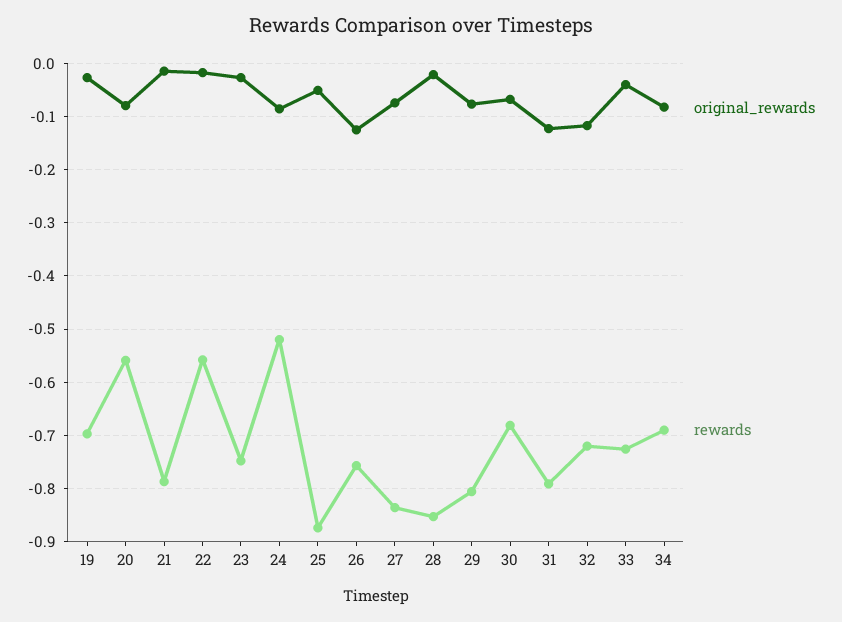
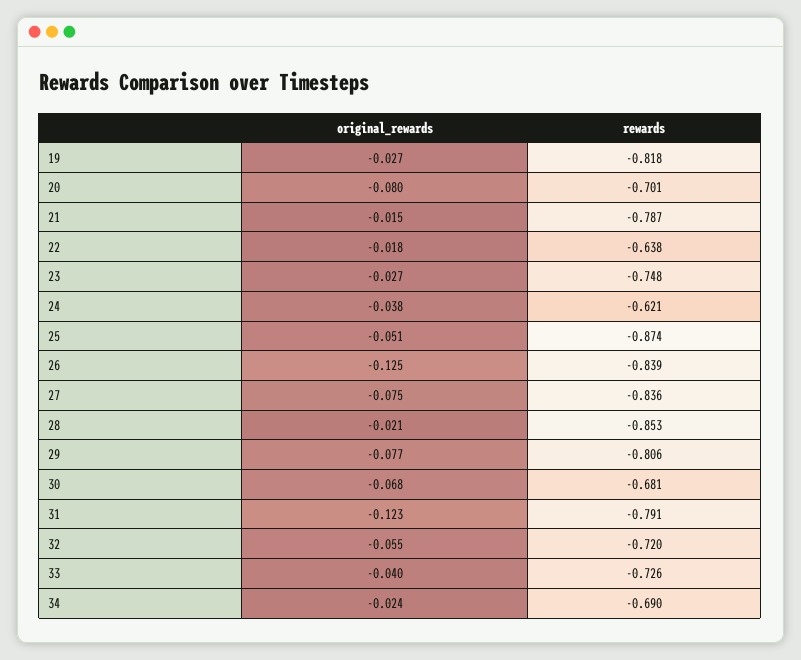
rewards, 19: -0.7 -> -0.818
rewards, 20: -0.56 -> -0.701
rewards, 22: -0.56 -> -0.638
original_rewards, 24: -0.08 -> -0.038
rewards, 24: -0.52 -> -0.621
rewards, 26: -0.76 -> -0.839
original_rewards, 32: -0.12 -> -0.055
original_rewards, 34: -0.08 -> -0.024

